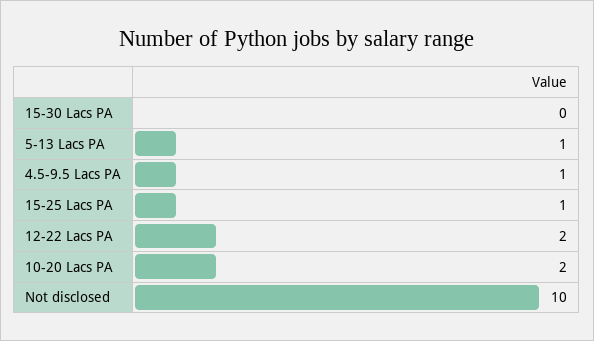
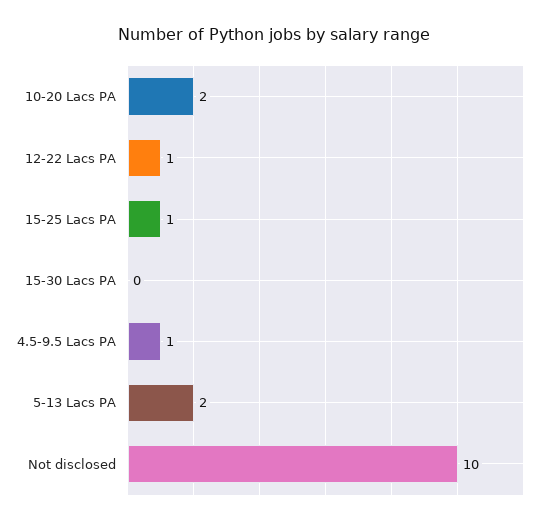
5-13 Lacs PA: 1 -> 2
12-22 Lacs PA: 2 -> 1

